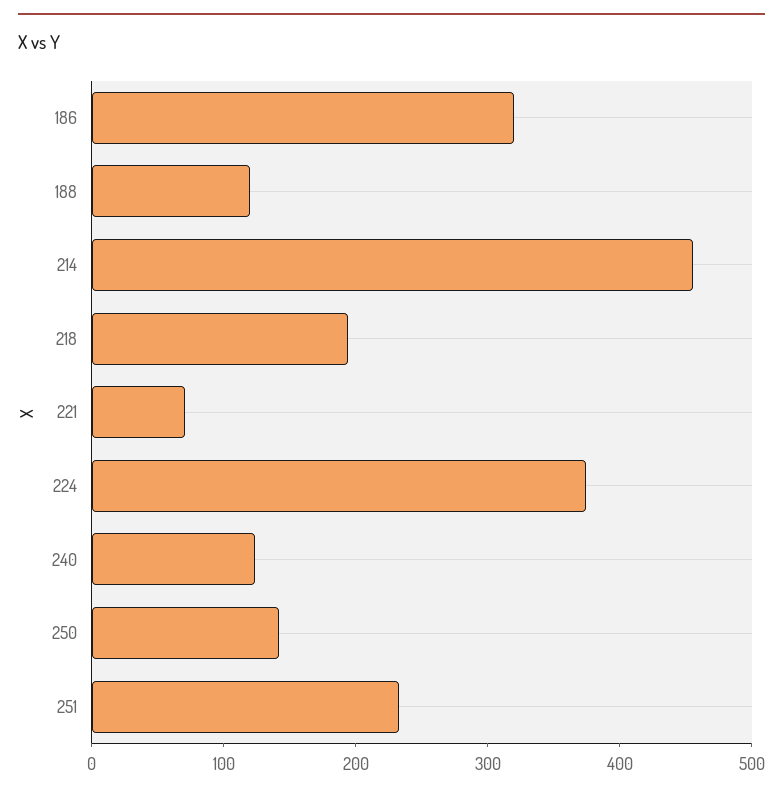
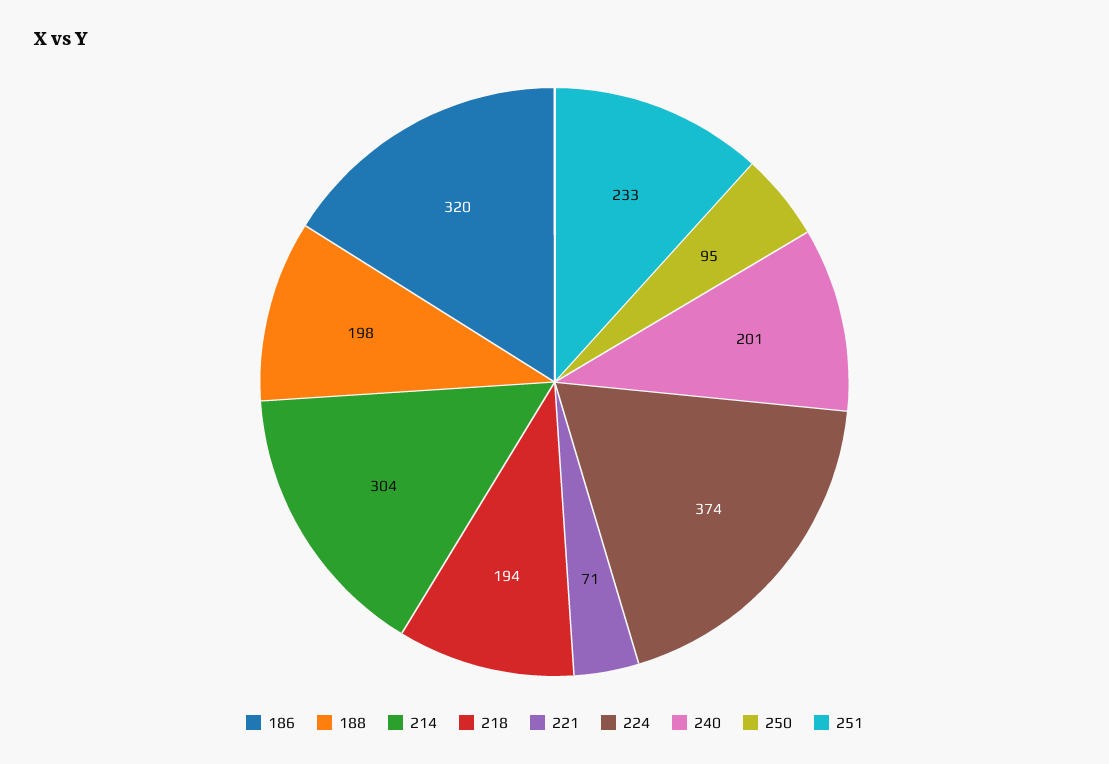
188: 120 -> 198
214: 460 -> 304
240: 120 -> 201
250: 140 -> 95

